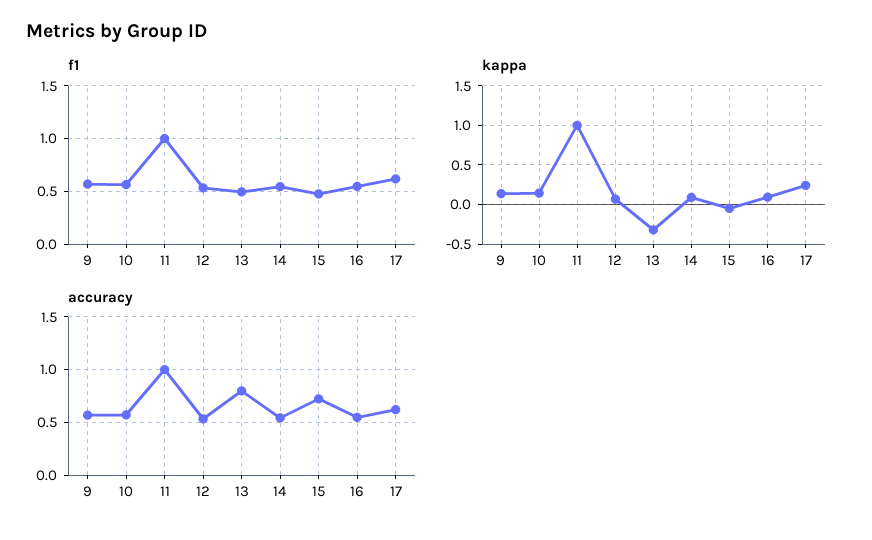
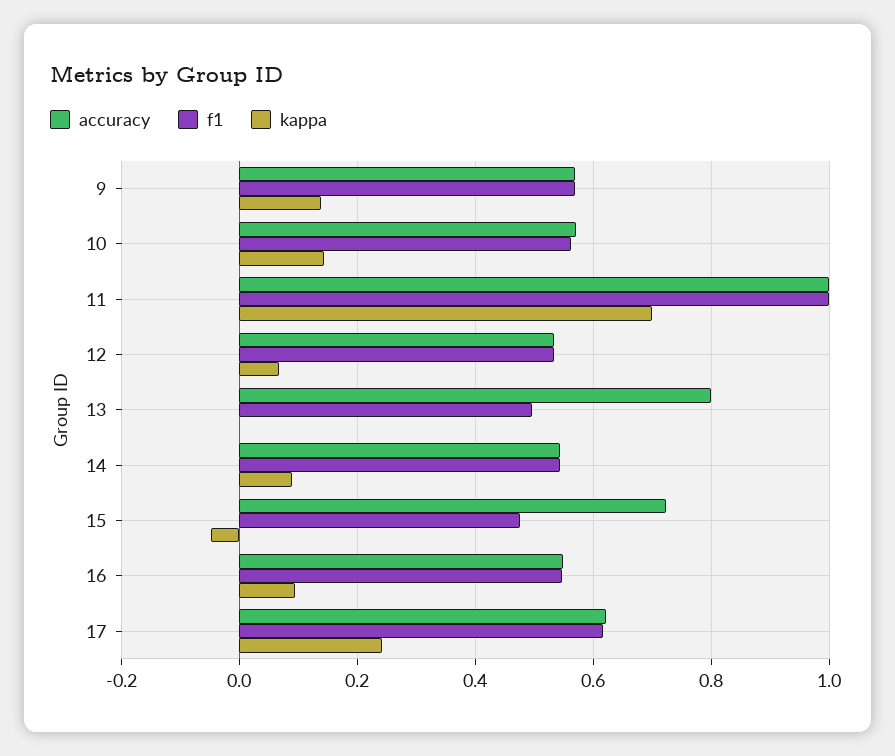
kappa, 11: 1 -> 0.7
kappa, 13: -0.3 -> 0

